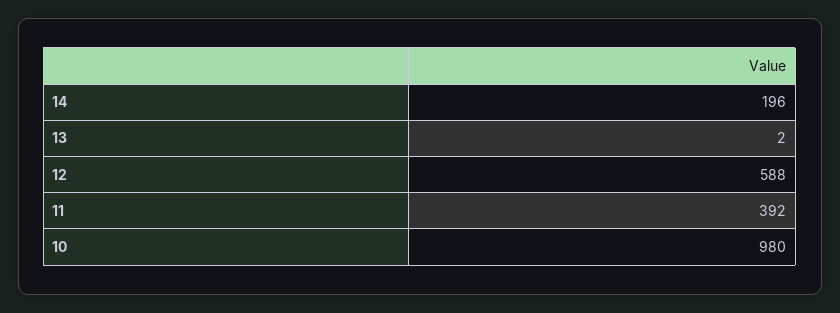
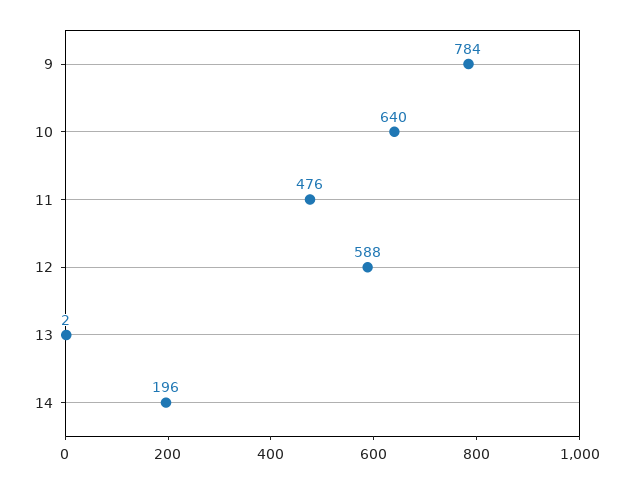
11: 392 -> 476
10: 980 -> 640
9: none -> 784

